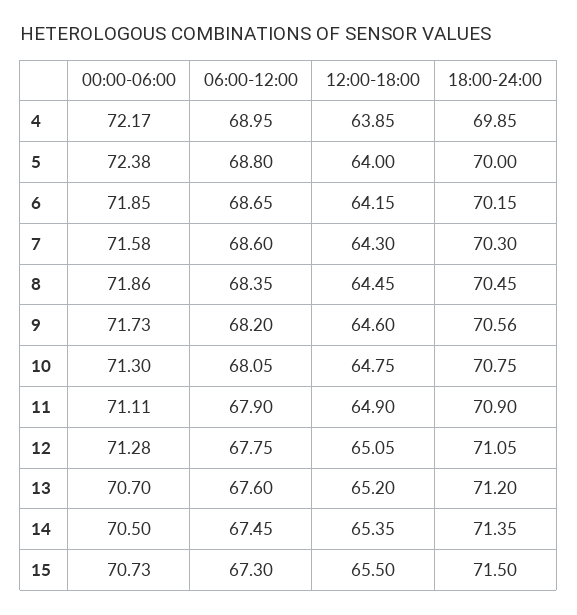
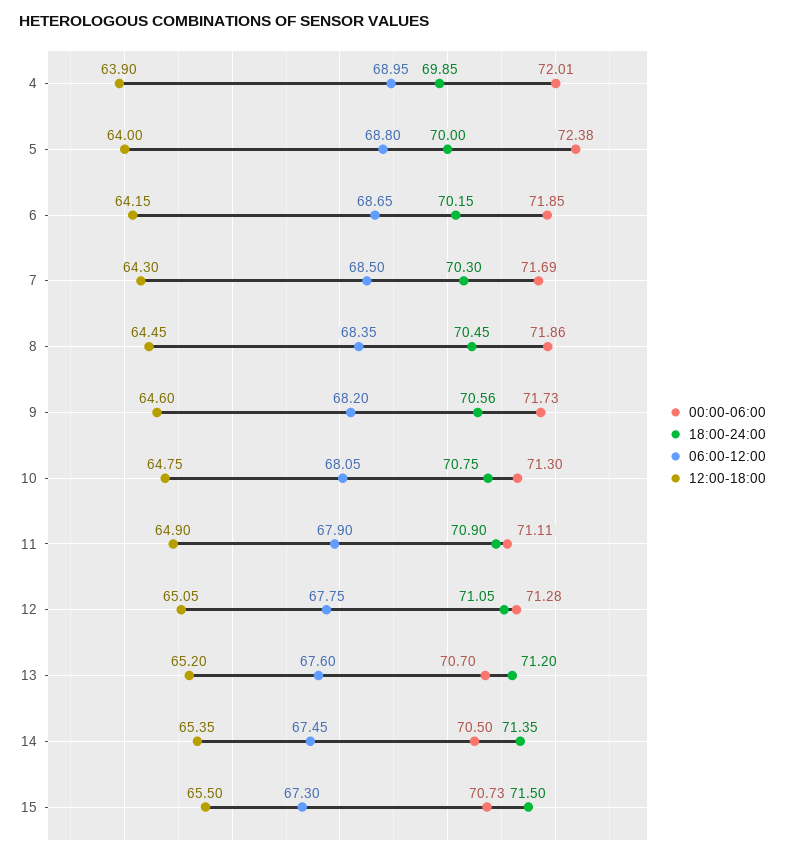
00:00-06:00, 4: 72.17 -> 72.01
12:00-18:00, 4: 63.85 -> 63.9
00:00-06:00, 7: 71.58 -> 71.69
06:00-12:00, 7: 68.6 -> 68.5

